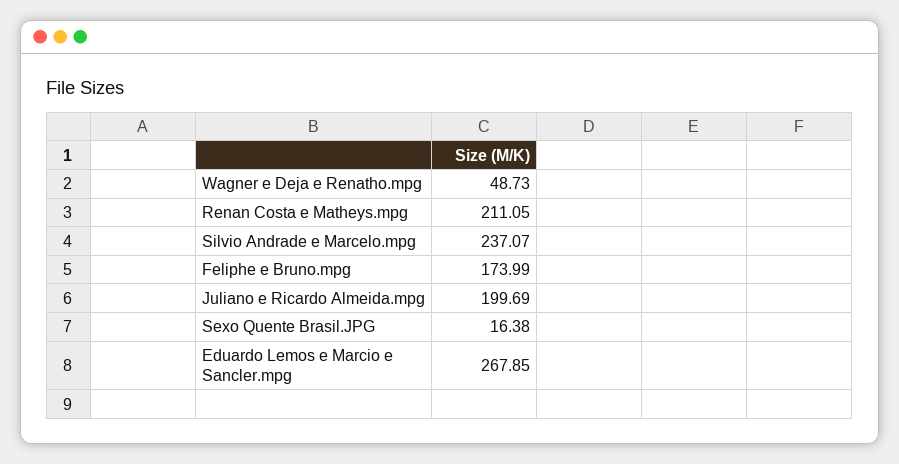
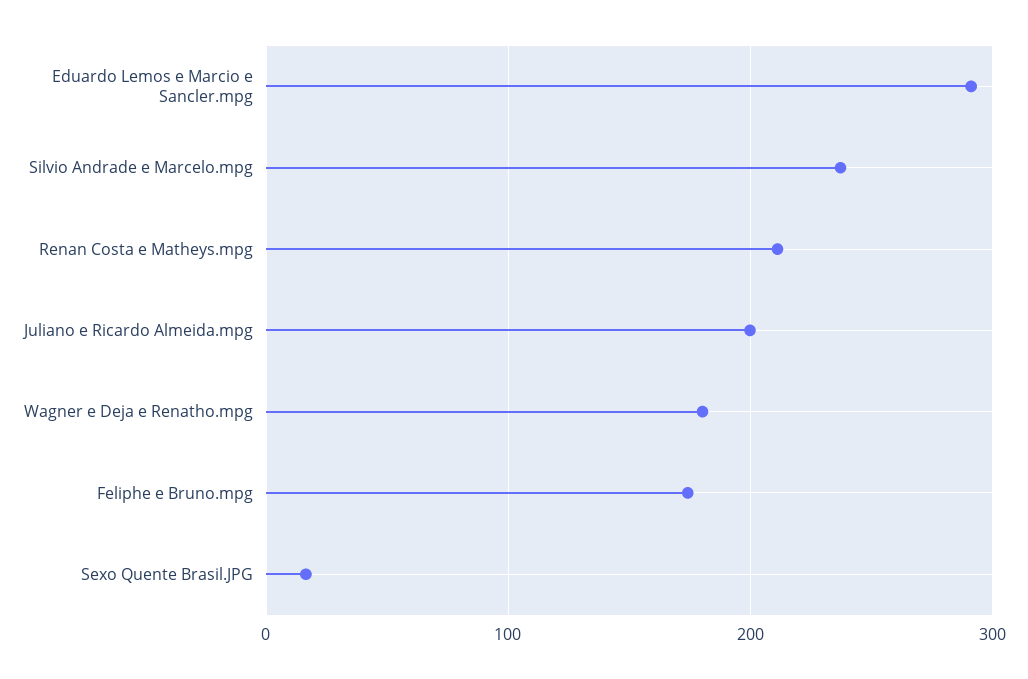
Wagner e Deja e Renatho.mpg: 48.73 -> 180
Eduardo Lemos e Marcio e Sancler.mpg: 267.85 -> 290

